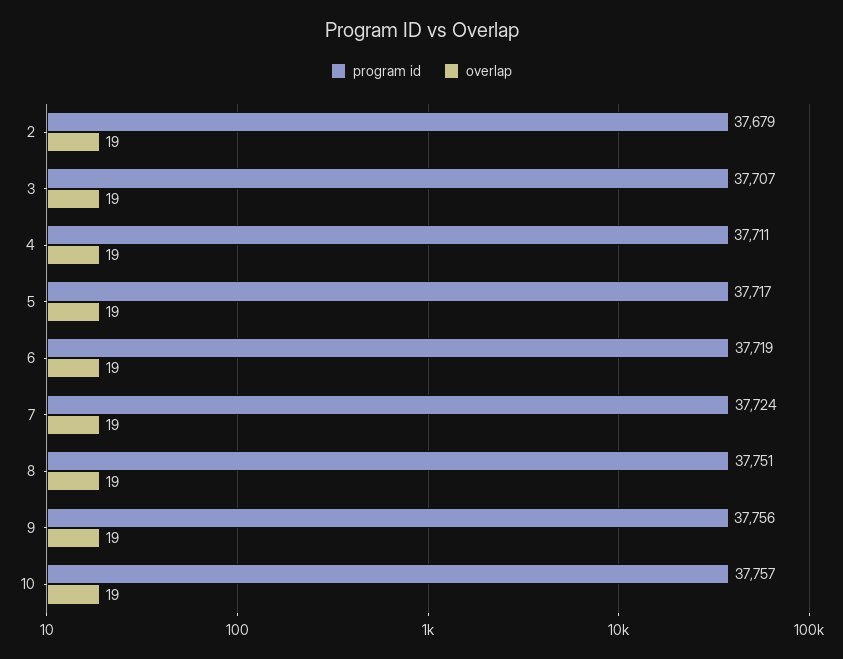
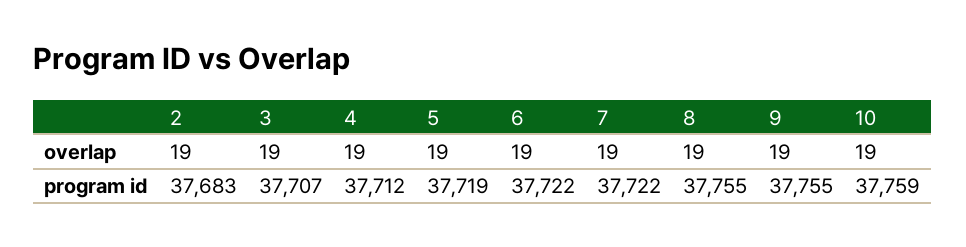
program id, 2: 37679 -> 37683
program id, 4: 37711 -> 37712
program id, 5: 37717 -> 37719
program id, 6: 37719 -> 37722
program id, 7: 37724 -> 37722
program id, 8: 37751 -> 37755
program id, 9: 37756 -> 37755
program id, 10: 37757 -> 37759

